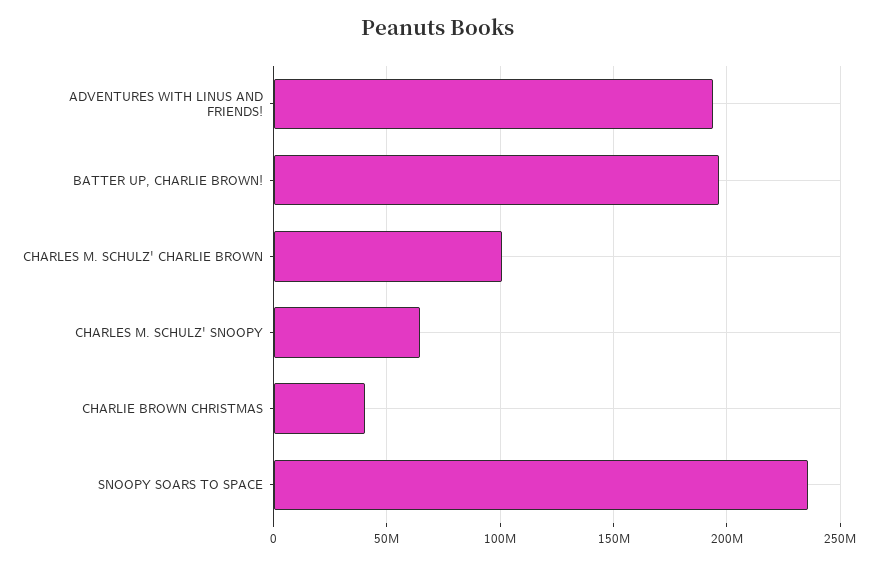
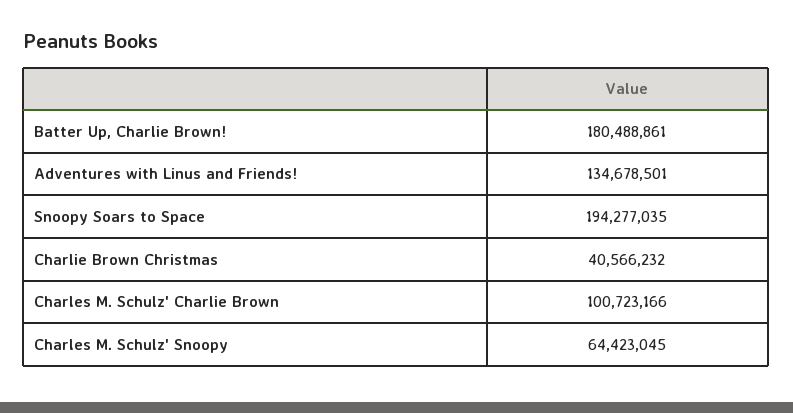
ADVENTURES WITH LINUS AND FRIENDS!: 195000000 -> 134678501
BATTER UP, CHARLIE BROWN!: 195000000 -> 180488861
SNOOPY SOARS TO SPACE: 235000000 -> 194277035

